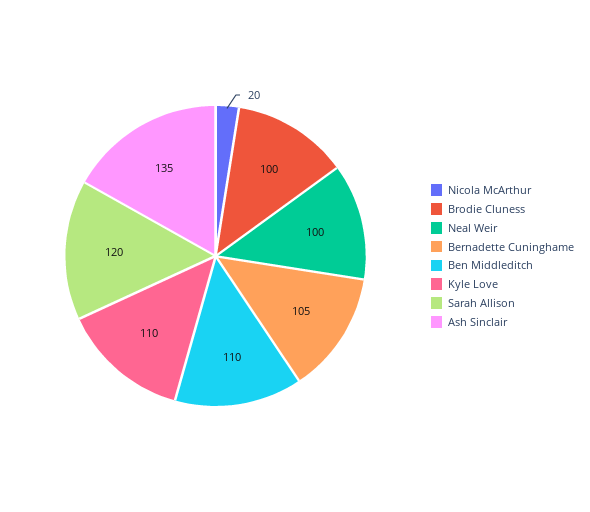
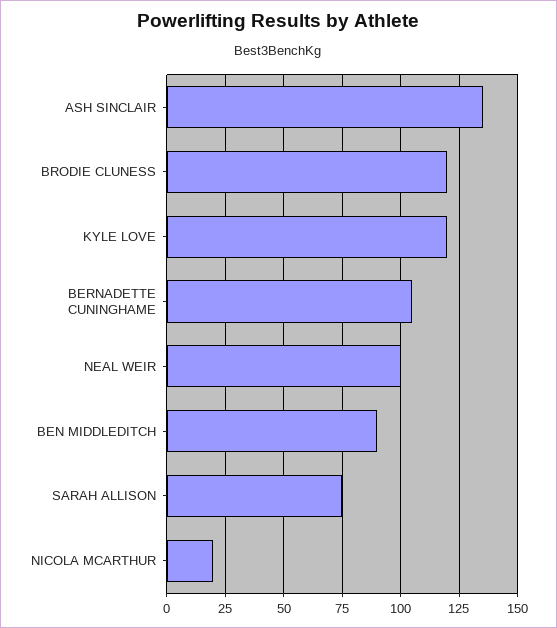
Brodie Cluness: 100 -> 120
Ben Middleditch: 110 -> 90
Kyle Love: 110 -> 120
Sarah Allison: 120 -> 75

